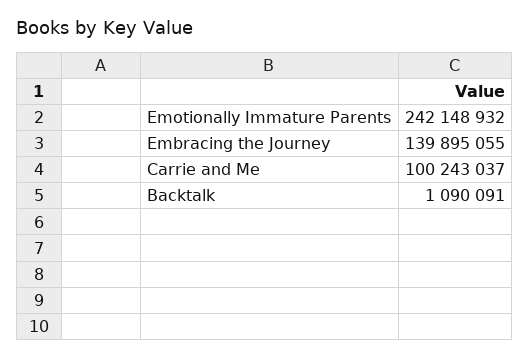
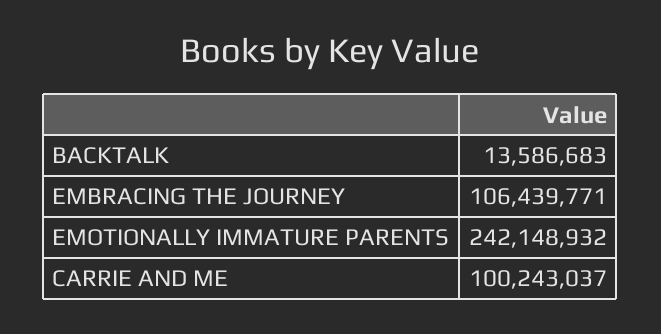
Embracing the Journey: 139895055 -> 106439771
Backtalk: 1090091 -> 13586683

